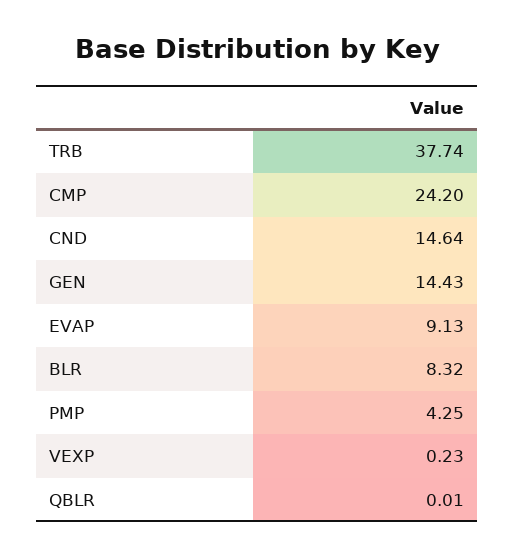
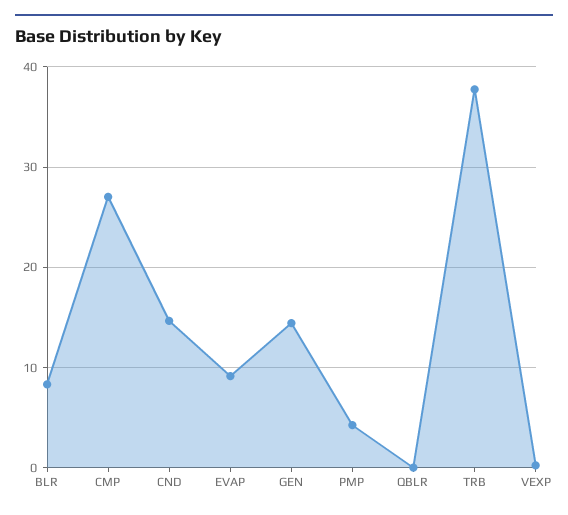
CMP: 24.2 -> 27

